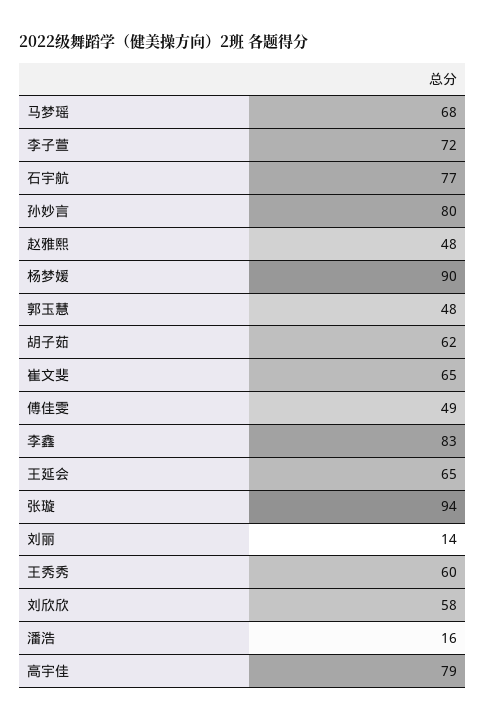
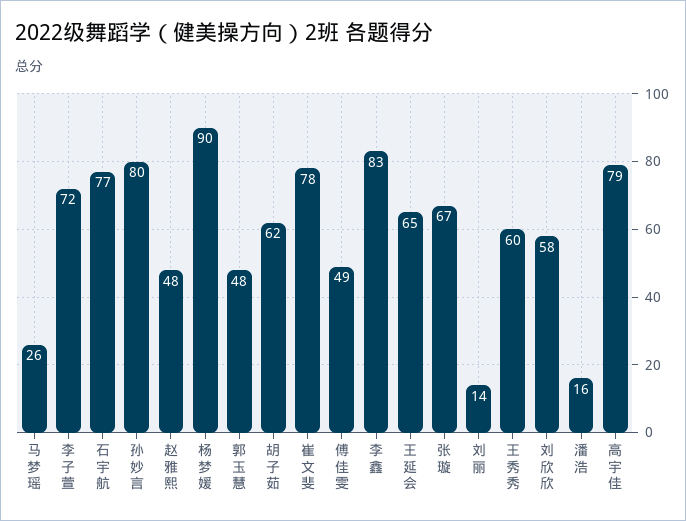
马梦瑶: 68 -> 26
崔文斐: 65 -> 78
张璇: 94 -> 67

